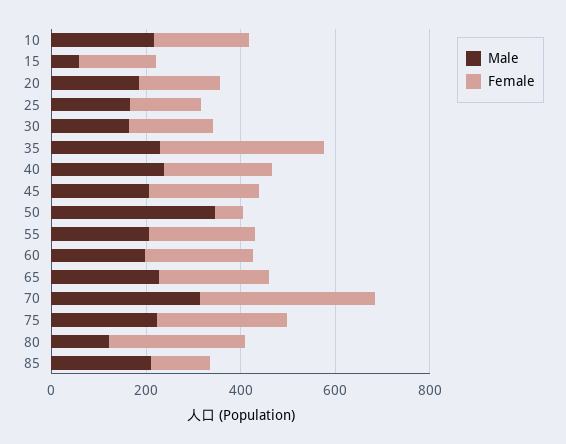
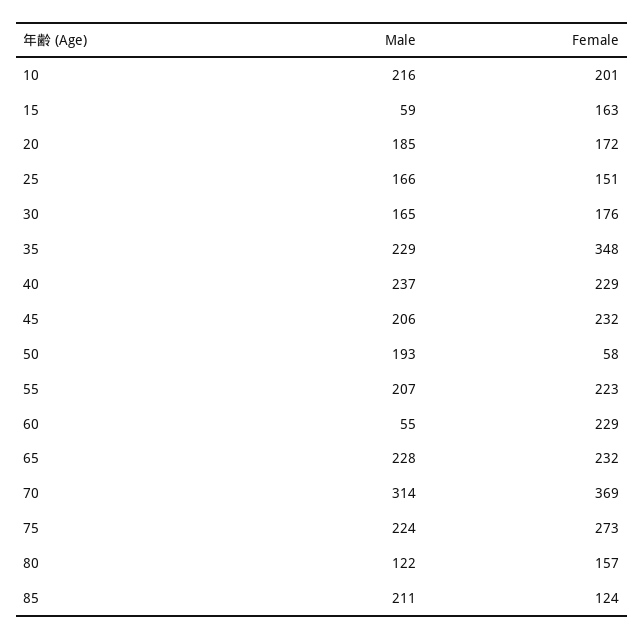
Male, 50: 350 -> 193
Male, 60: 200 -> 55
Female, 80: 300 -> 157

